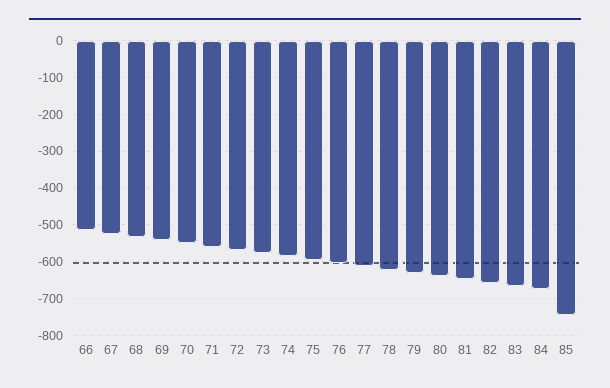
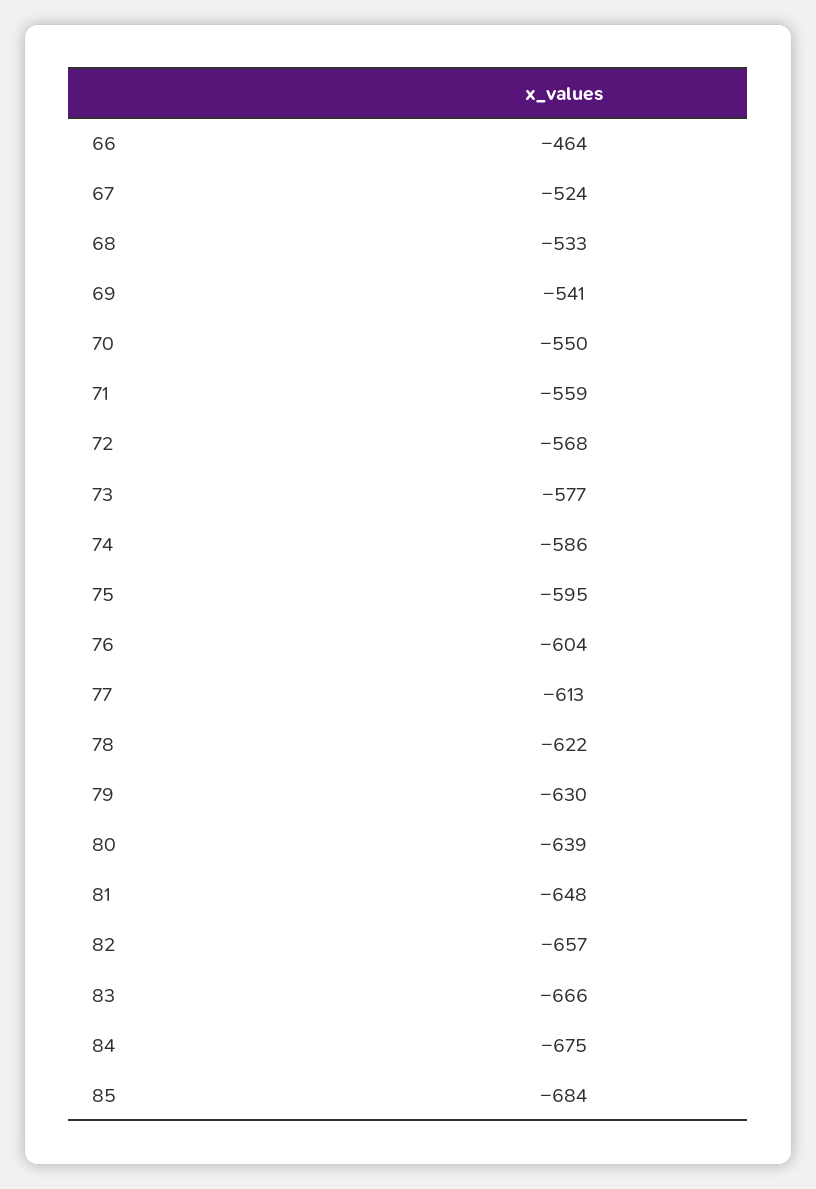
66: -520 -> -464
85: -740 -> -684

